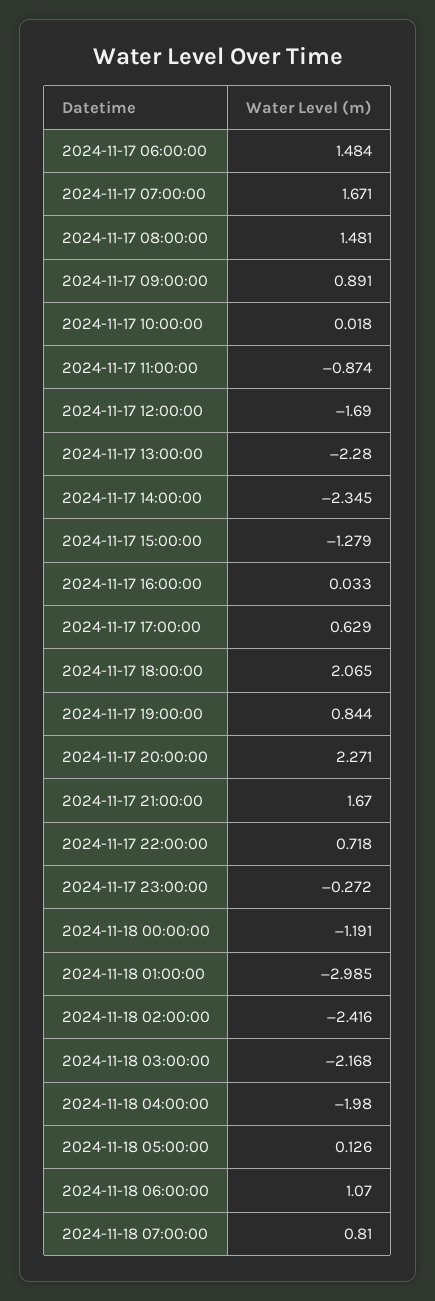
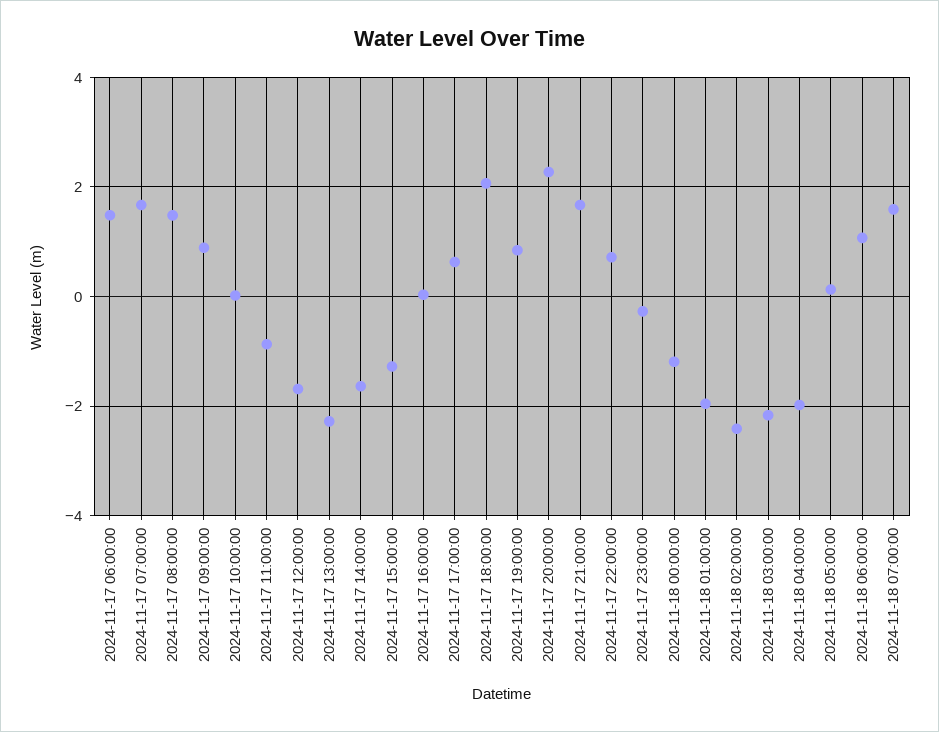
2024-11-17 14:00:00: -2.345 -> -1.6
2024-11-18 01:00:00: -2.985 -> -2
2024-11-18 07:00:00: 0.81 -> 1.6

